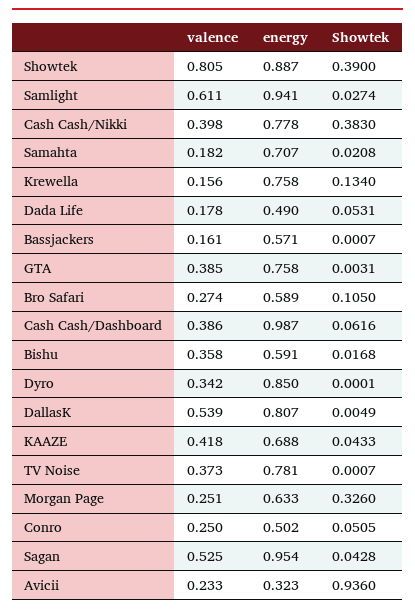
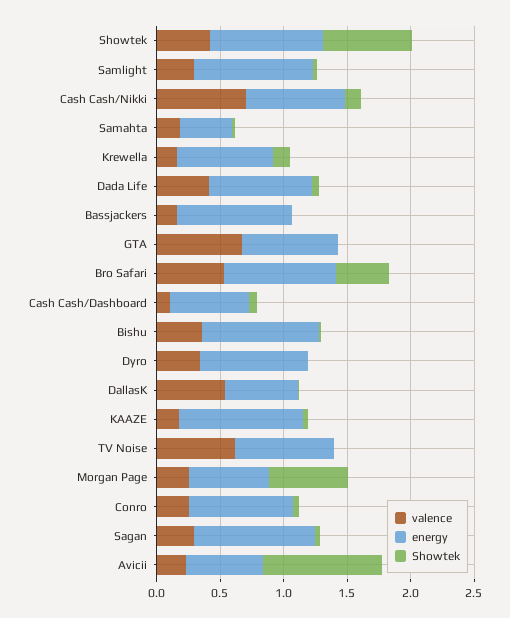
valence, Showtek: 0.805 -> 0.4
Showtek, Showtek: 0.39 -> 0.7
valence, Samlight: 0.611 -> 0.3
valence, Cash Cash/Nikki: 0.398 -> 0.7
Showtek, Cash Cash/Nikki: 0.383 -> 0.1
energy, Samahta: 0.707 -> 0.4
valence, Dada Life: 0.178 -> 0.4
energy, Dada Life: 0.49 -> 0.8
energy, Bassjackers: 0.571 -> 0.9
valence, GTA: 0.385 -> 0.7
valence, Bro Safari: 0.274 -> 0.5
energy, Bro Safari: 0.589 -> 0.9
Showtek, Bro Safari: 0.105 -> 0.4
valence, Cash Cash/Dashboard: 0.386 -> 0.1
energy, Cash Cash/Dashboard: 0.987 -> 0.6
energy, Bishu: 0.591 -> 0.9
energy, DallasK: 0.807 -> 0.6
valence, KAAZE: 0.418 -> 0.2
energy, KAAZE: 0.688 -> 1
valence, TV Noise: 0.373 -> 0.6
Showtek, Morgan Page: 0.326 -> 0.6
energy, Conro: 0.502 -> 0.8
valence, Sagan: 0.525 -> 0.3
energy, Avicii: 0.323 -> 0.6

